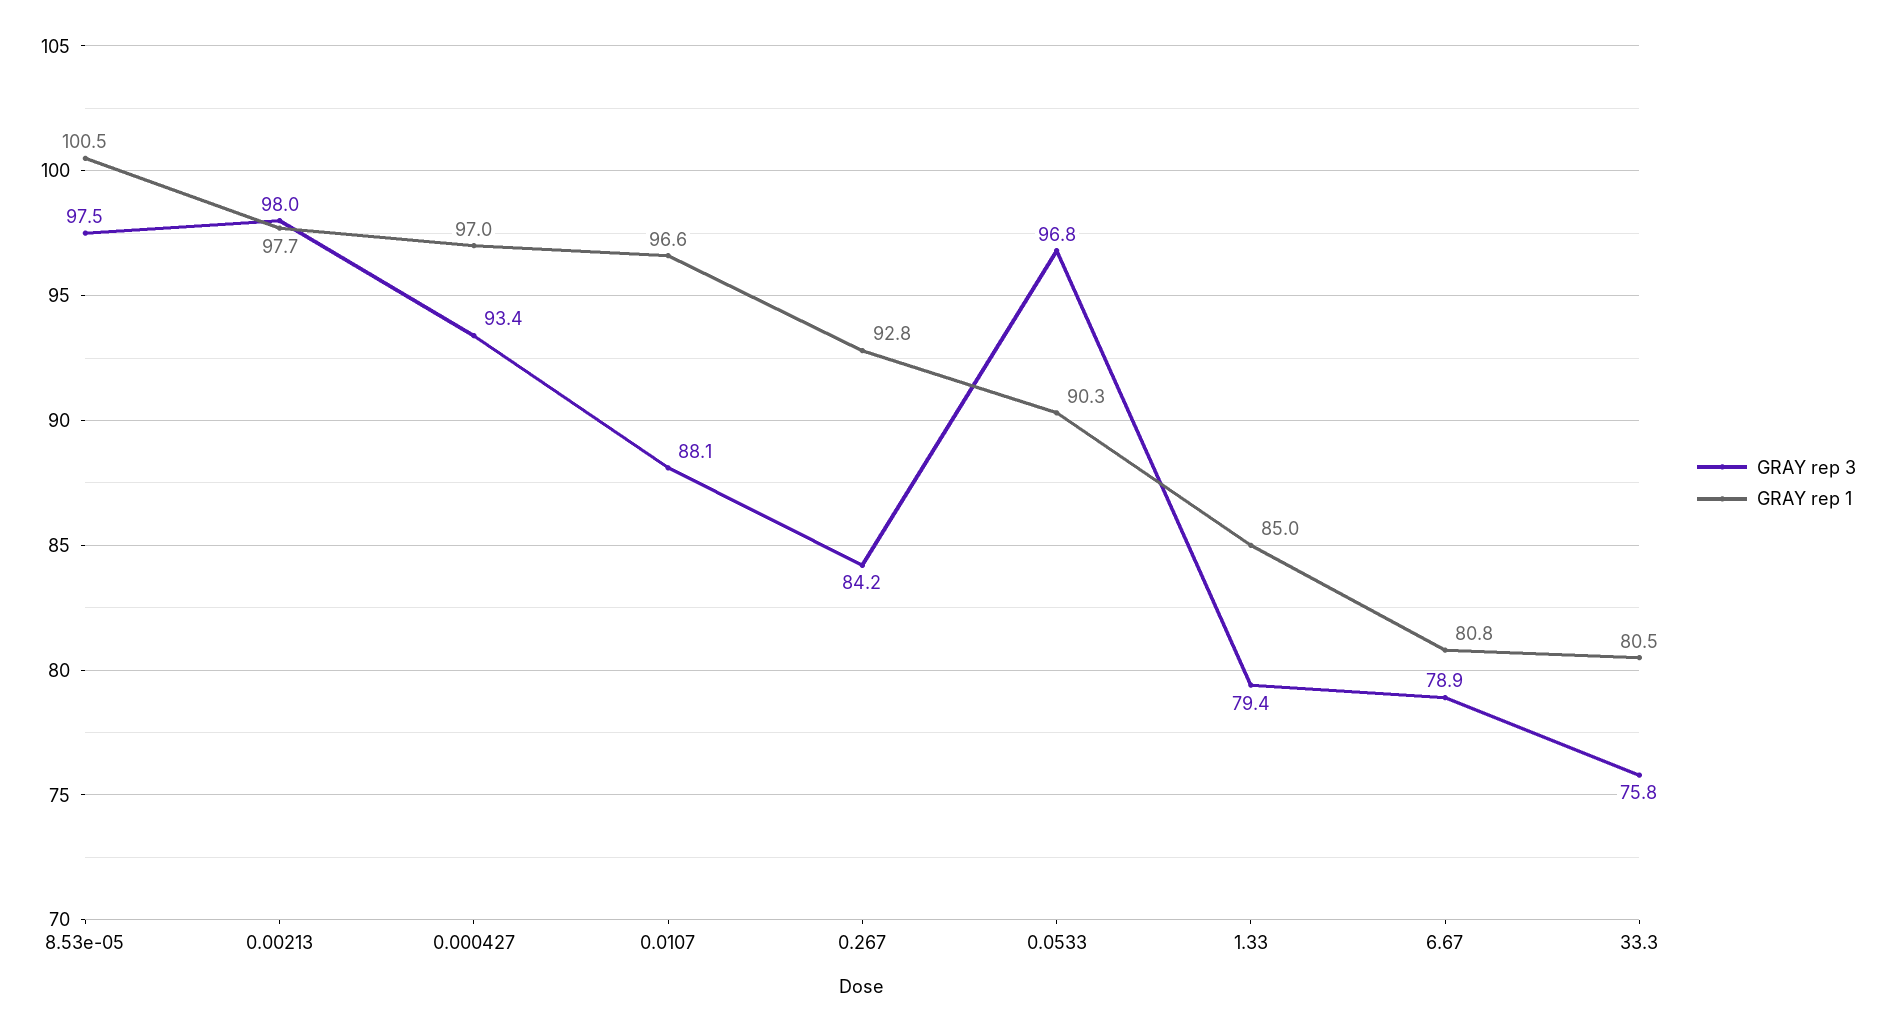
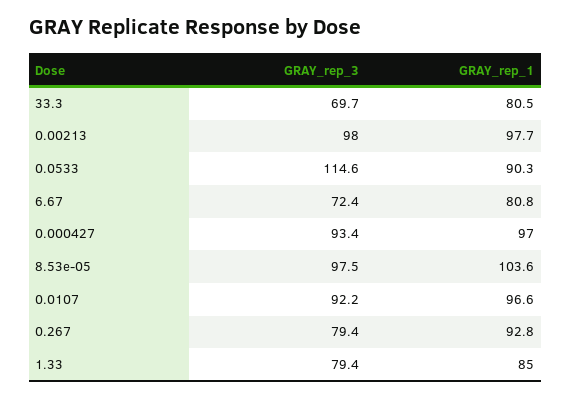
GRAY rep 1, 8.53e-05: 100.5 -> 103.6
GRAY rep 3, 0.0107: 88.1 -> 92.2
GRAY rep 3, 0.267: 84.2 -> 79.4
GRAY rep 3, 0.0533: 96.8 -> 114.6
GRAY rep 3, 6.67: 78.9 -> 72.4
GRAY rep 3, 33.3: 75.8 -> 69.7

